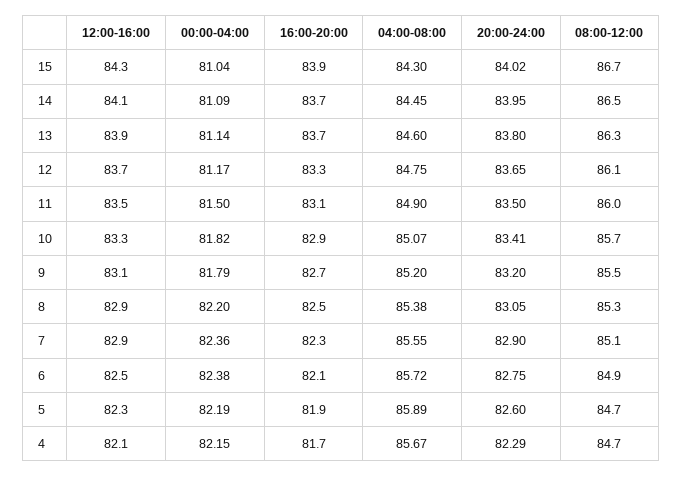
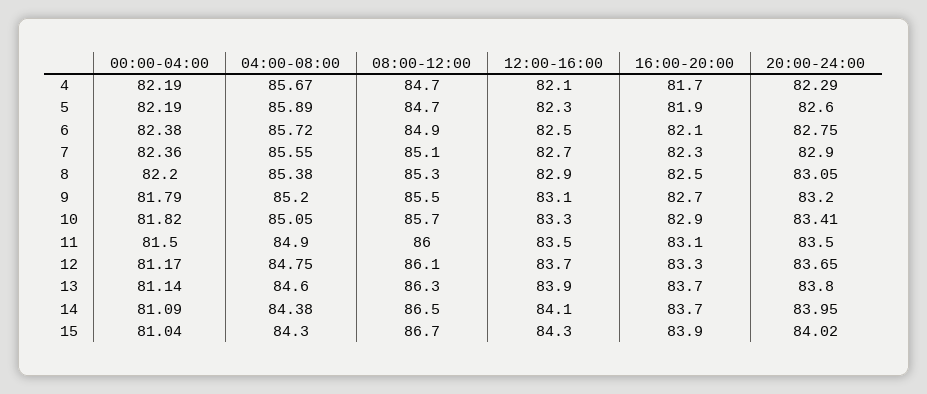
04:00-08:00, 14: 84.45 -> 84.38
04:00-08:00, 10: 85.07 -> 85.05
12:00-16:00, 7: 82.9 -> 82.7
00:00-04:00, 4: 82.15 -> 82.19

